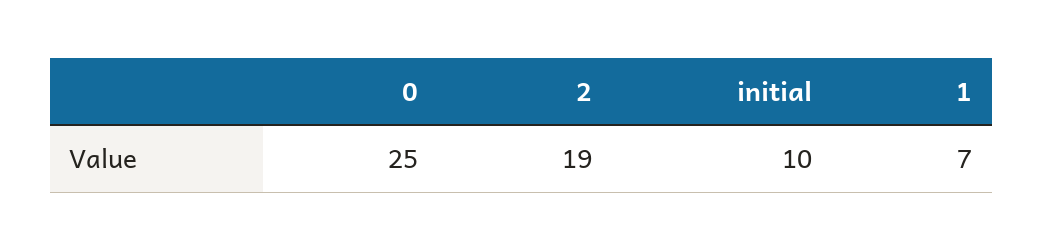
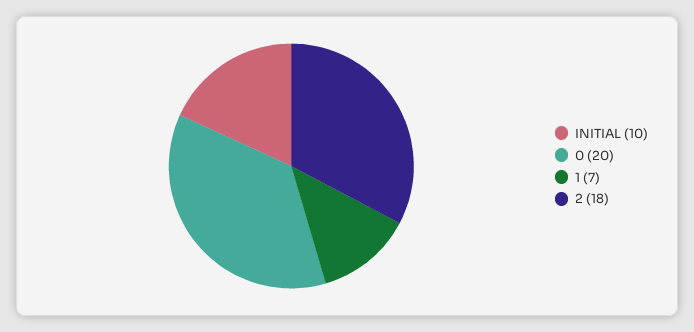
0: 25 -> 20
2: 19 -> 18

